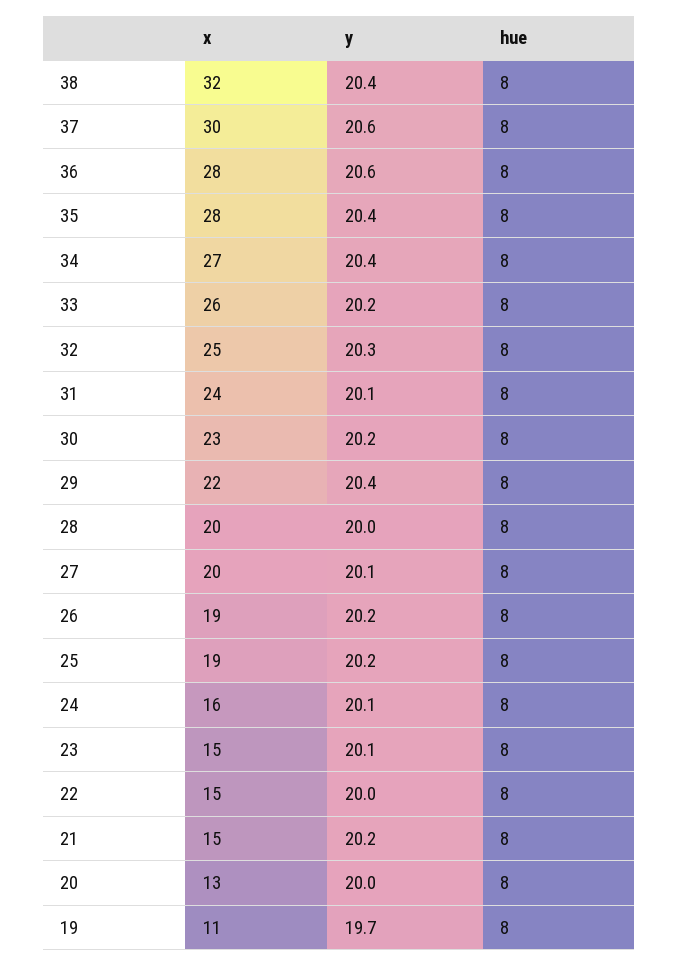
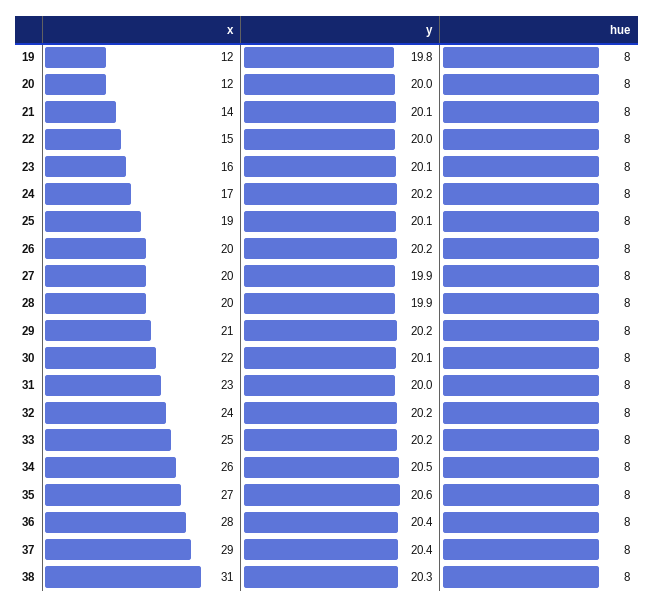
x, 38: 32 -> 31
y, 38: 20.4 -> 20.3
x, 37: 30 -> 29
y, 37: 20.6 -> 20.4
y, 36: 20.6 -> 20.4
x, 35: 28 -> 27
y, 35: 20.4 -> 20.6
x, 34: 27 -> 26
y, 34: 20.4 -> 20.5
x, 33: 26 -> 25
x, 32: 25 -> 24
y, 32: 20.3 -> 20.2
x, 31: 24 -> 23
y, 31: 20.1 -> 20
x, 30: 23 -> 22
y, 30: 20.2 -> 20.1
x, 29: 22 -> 21
y, 29: 20.4 -> 20.2
y, 28: 20 -> 19.9
y, 27: 20.1 -> 19.9
x, 26: 19 -> 20
y, 25: 20.2 -> 20.1
x, 24: 16 -> 17
y, 24: 20.1 -> 20.2
x, 23: 15 -> 16
x, 21: 15 -> 14
y, 21: 20.2 -> 20.1
x, 20: 13 -> 12
x, 19: 11 -> 12
y, 19: 19.7 -> 19.8

